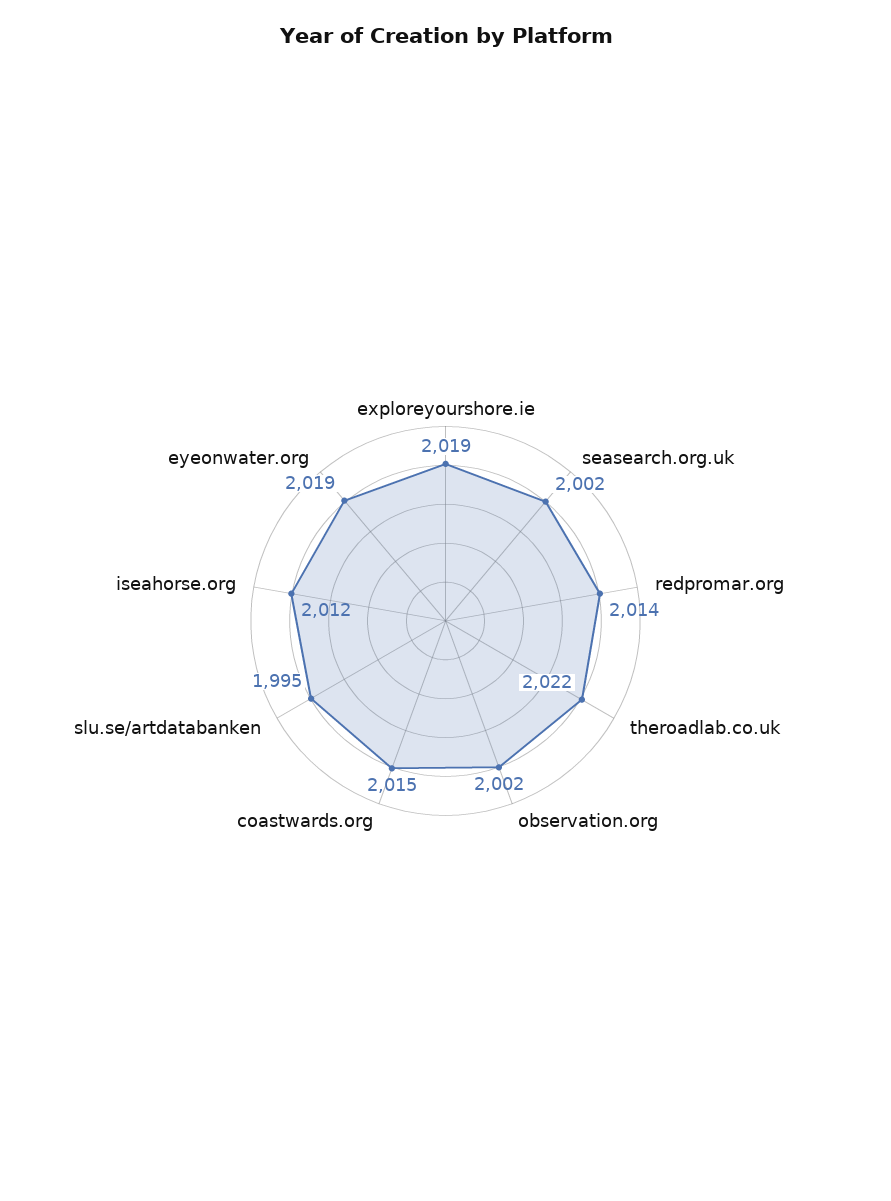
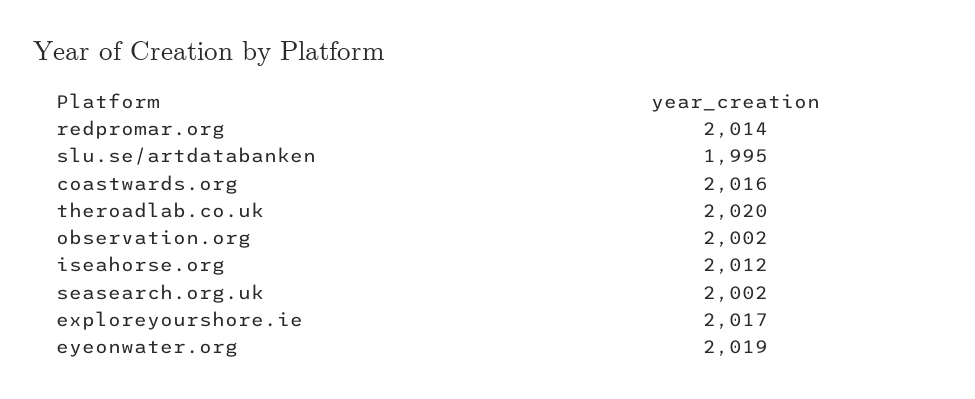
exploreyourshore.ie: 2019 -> 2017
theroadlab.co.uk: 2022 -> 2020
coastwards.org: 2015 -> 2016

